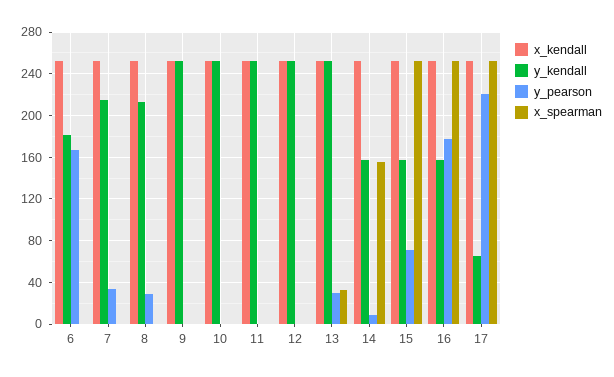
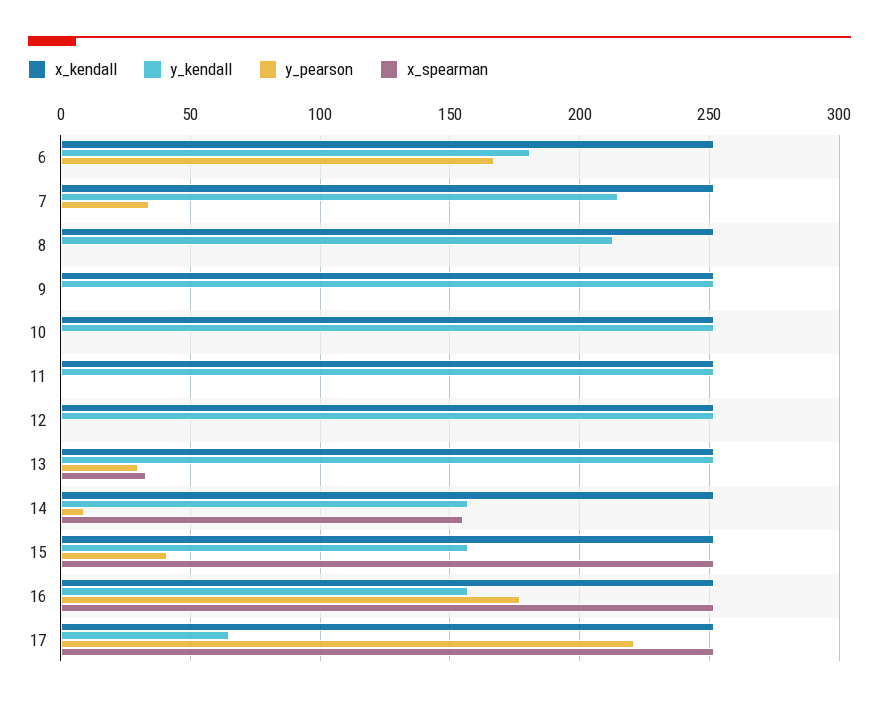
y_pearson, 8: 30 -> 0
y_pearson, 15: 70 -> 40

